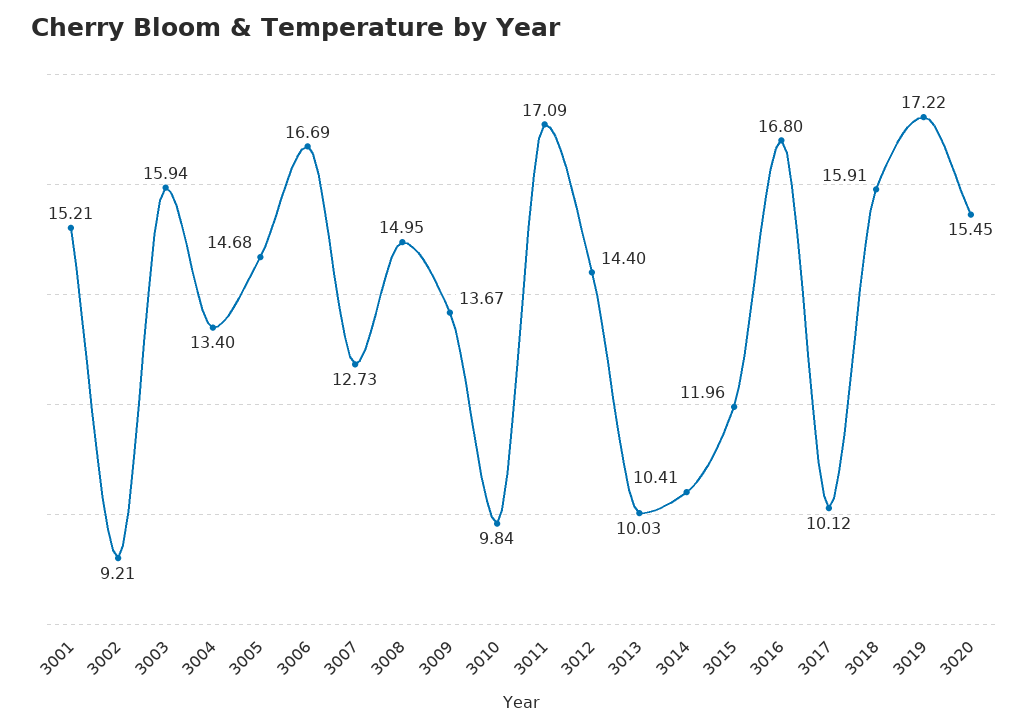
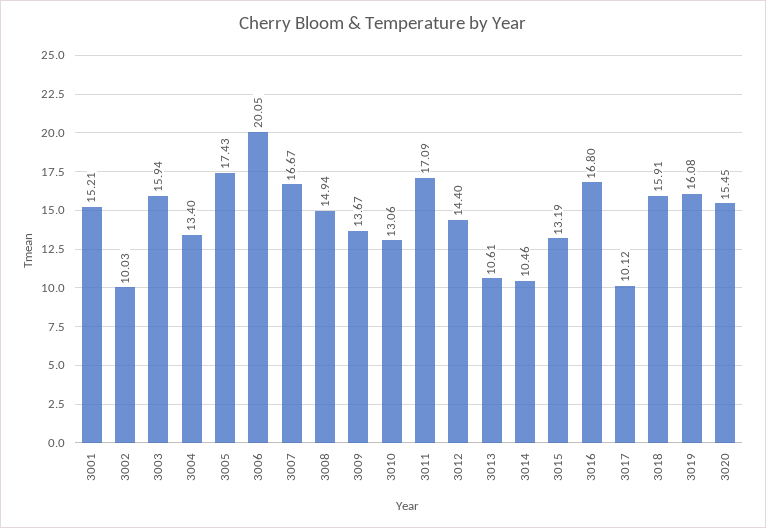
3002: 9.21 -> 10.03
3005: 14.68 -> 17.43
3006: 16.69 -> 20.05
3007: 12.73 -> 16.67
3008: 14.95 -> 14.94
3010: 9.84 -> 13.06
3013: 10.03 -> 10.61
3014: 10.41 -> 10.46
3015: 11.96 -> 13.19
3019: 17.22 -> 16.08

